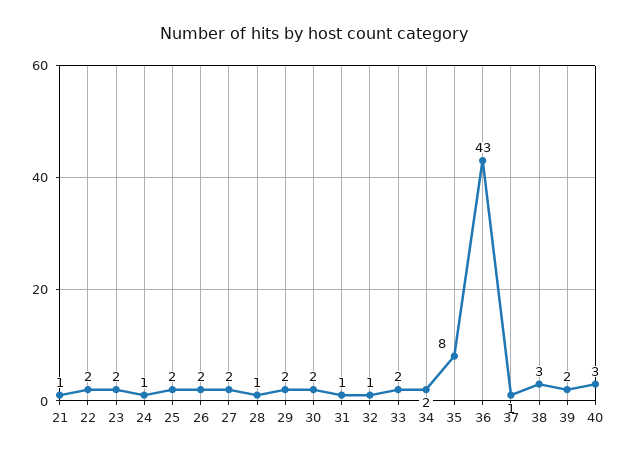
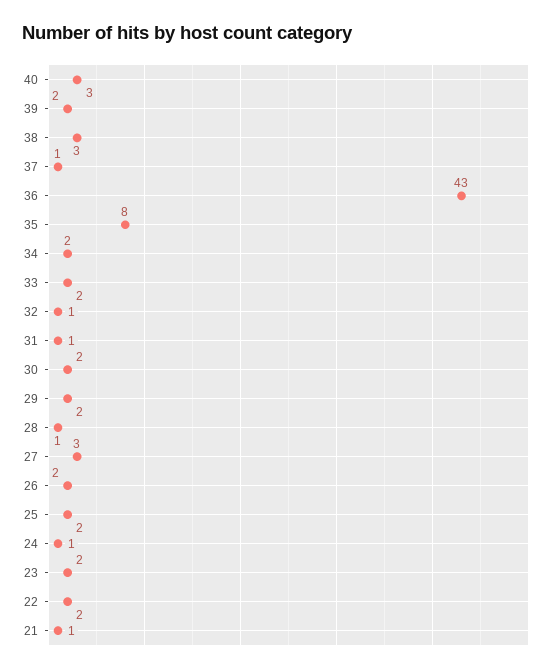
27: 2 -> 3

